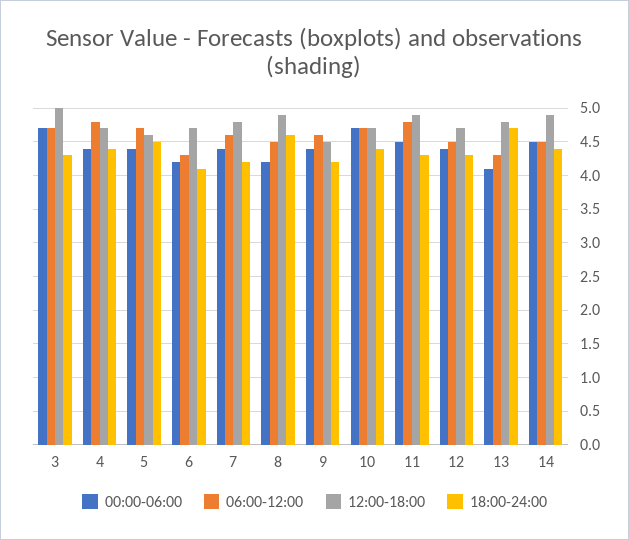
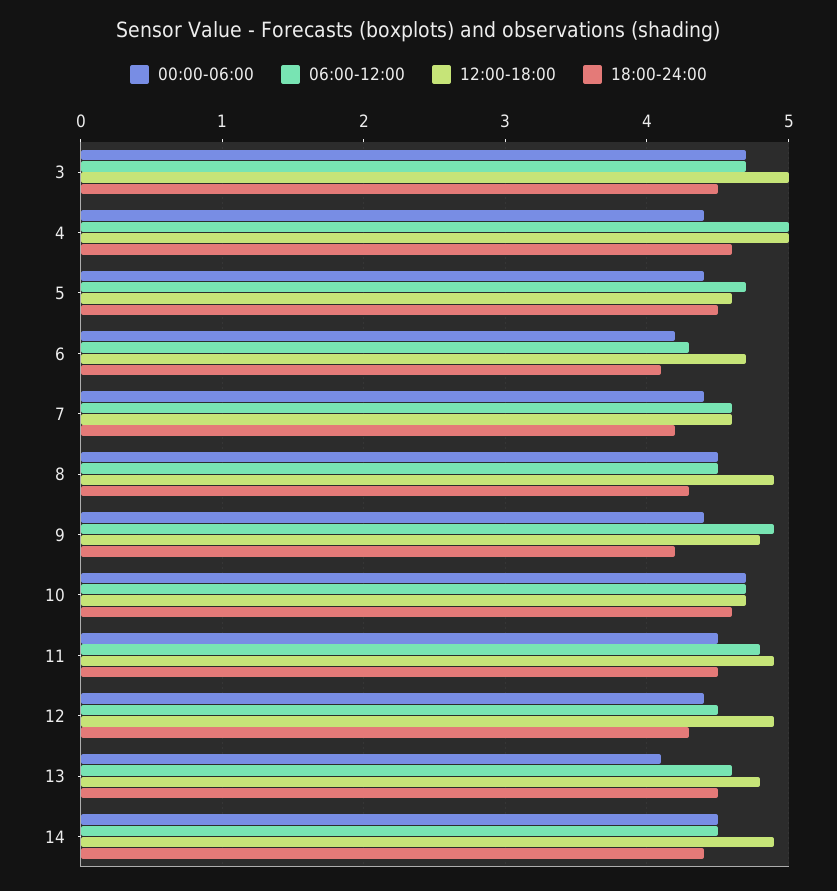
18:00-24:00, 3: 4.3 -> 4.5
06:00-12:00, 4: 4.8 -> 5
12:00-18:00, 4: 4.7 -> 5
18:00-24:00, 4: 4.4 -> 4.6
12:00-18:00, 7: 4.8 -> 4.6
00:00-06:00, 8: 4.2 -> 4.5
18:00-24:00, 8: 4.6 -> 4.3
06:00-12:00, 9: 4.6 -> 4.9
12:00-18:00, 9: 4.5 -> 4.8
18:00-24:00, 10: 4.4 -> 4.6
18:00-24:00, 11: 4.3 -> 4.5
12:00-18:00, 12: 4.7 -> 4.9
06:00-12:00, 13: 4.3 -> 4.6
18:00-24:00, 13: 4.7 -> 4.5

